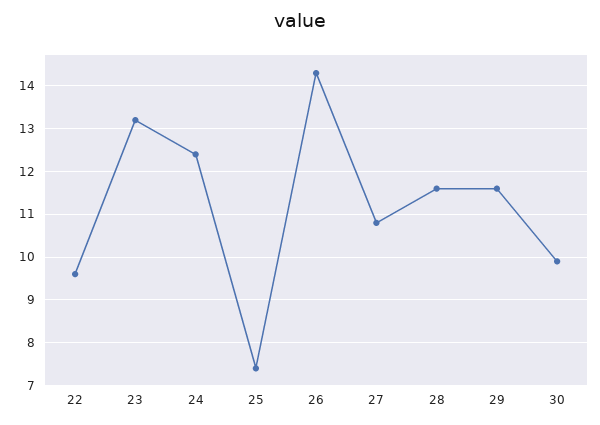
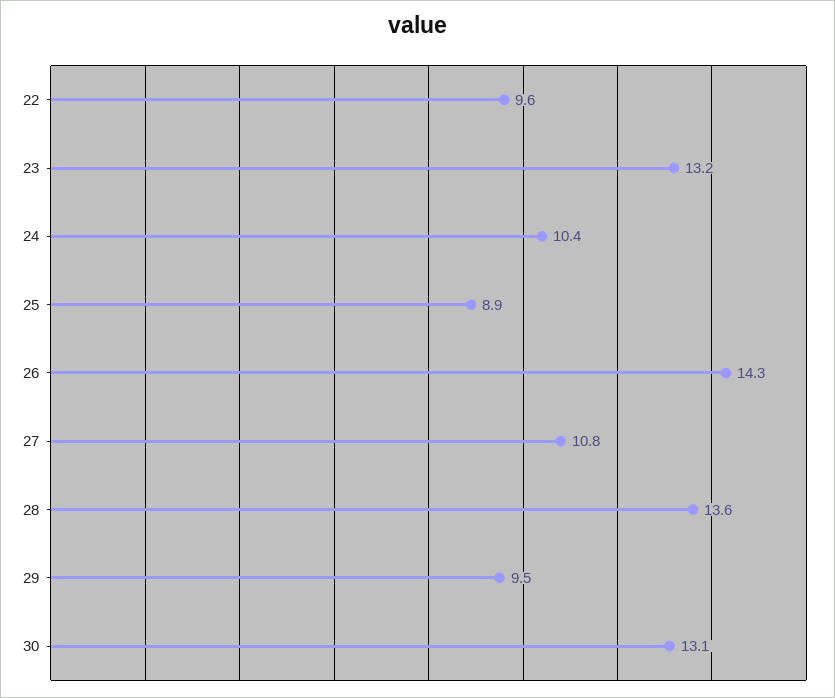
24: 12.5 -> 10.4
25: 7.5 -> 8.9
28: 11.5 -> 13.6
29: 11.5 -> 9.5
30: 10 -> 13.1

